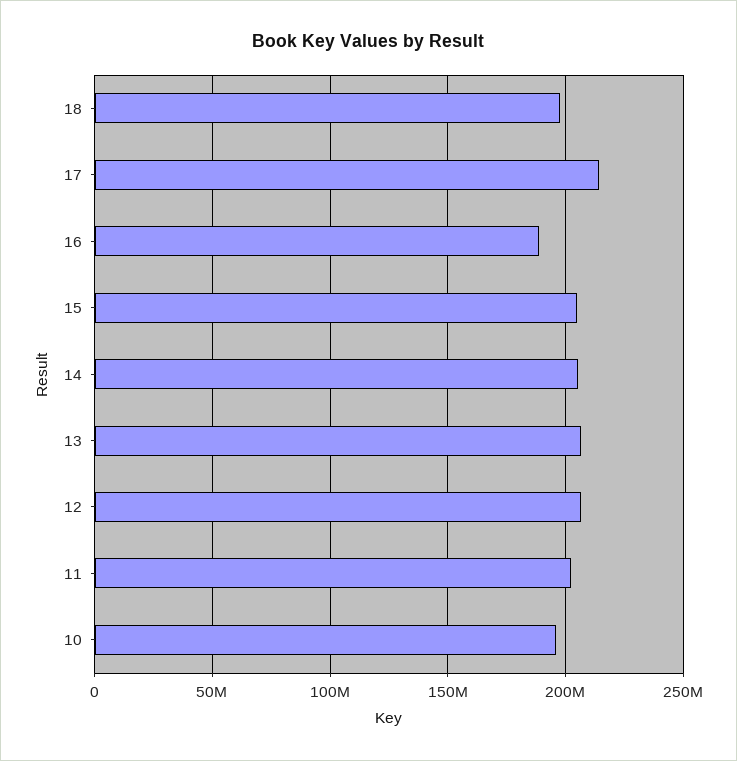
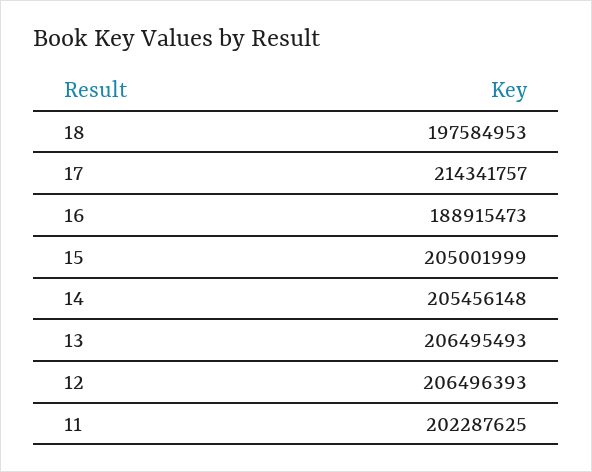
10: 195000000 -> none

